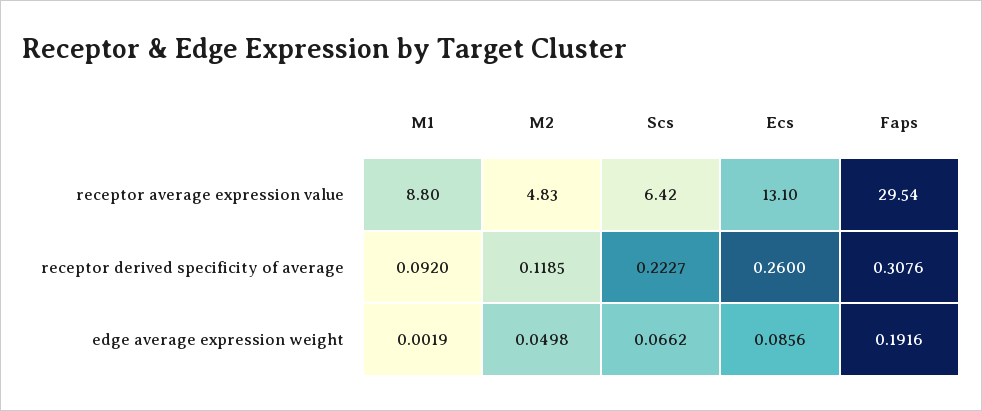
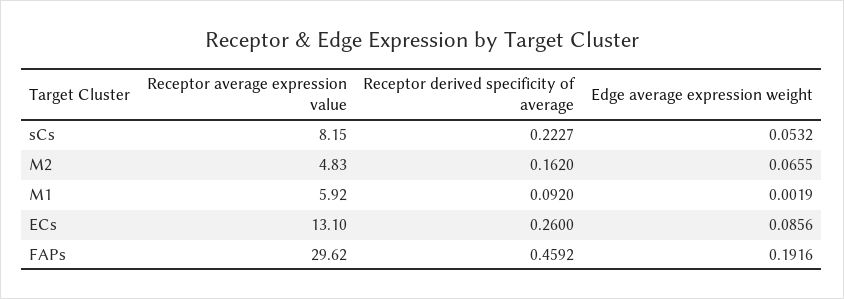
M1, receptor average expression value: 8.8 -> 5.92
Scs, receptor average expression value: 6.42 -> 8.15
Faps, receptor average expression value: 29.54 -> 29.62
M2, receptor derived specificity of average: 0.1185 -> 0.162
Faps, receptor derived specificity of average: 0.3076 -> 0.4592
M2, edge average expression weight: 0.0498 -> 0.0655
Scs, edge average expression weight: 0.0662 -> 0.0532

